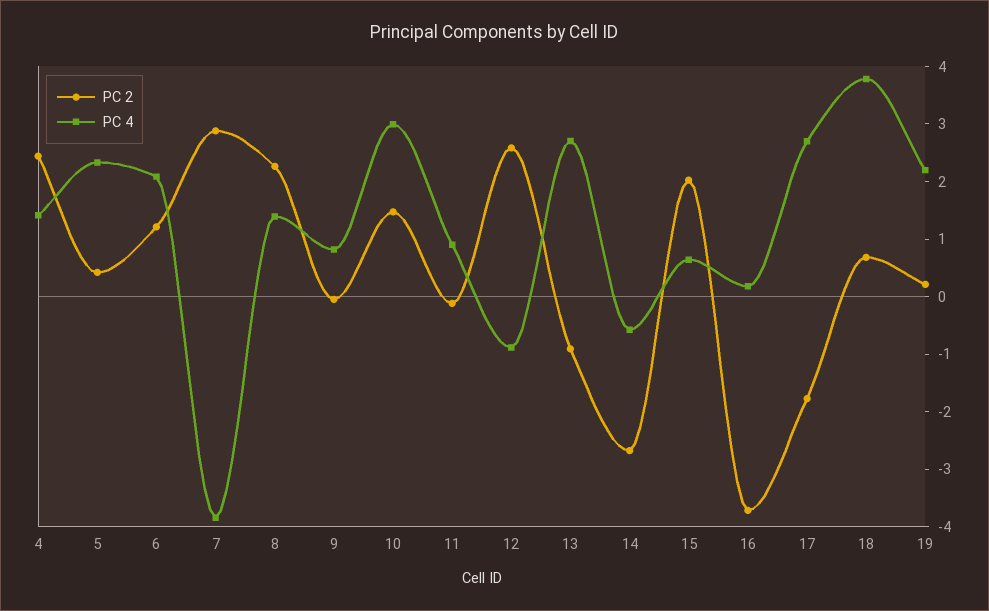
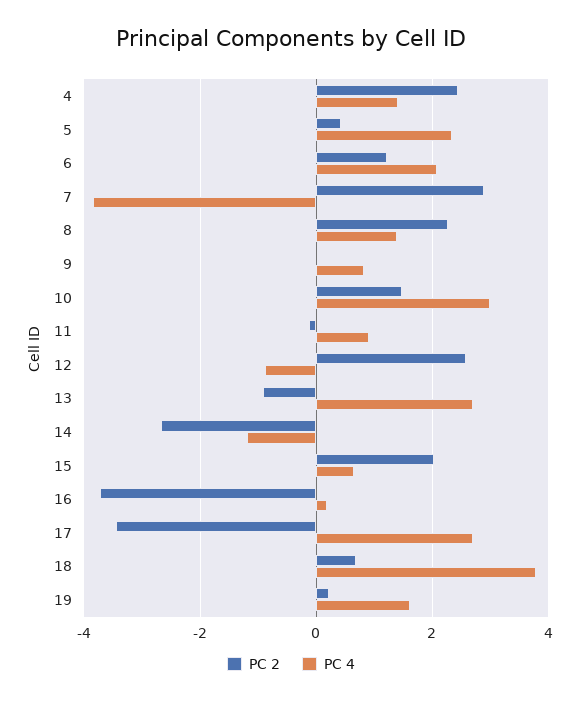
PC 4, 14: -0.6 -> -1.2
PC 2, 17: -1.8 -> -3.4
PC 4, 19: 2.2 -> 1.6

